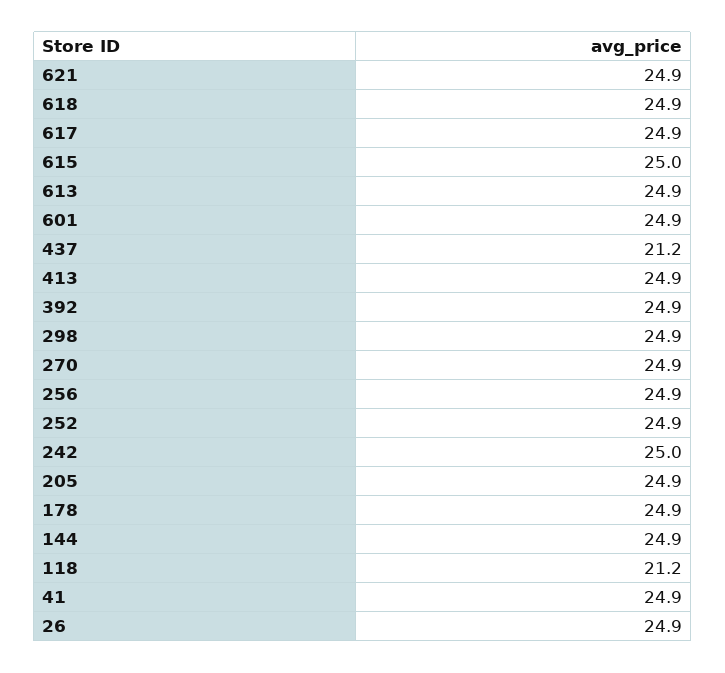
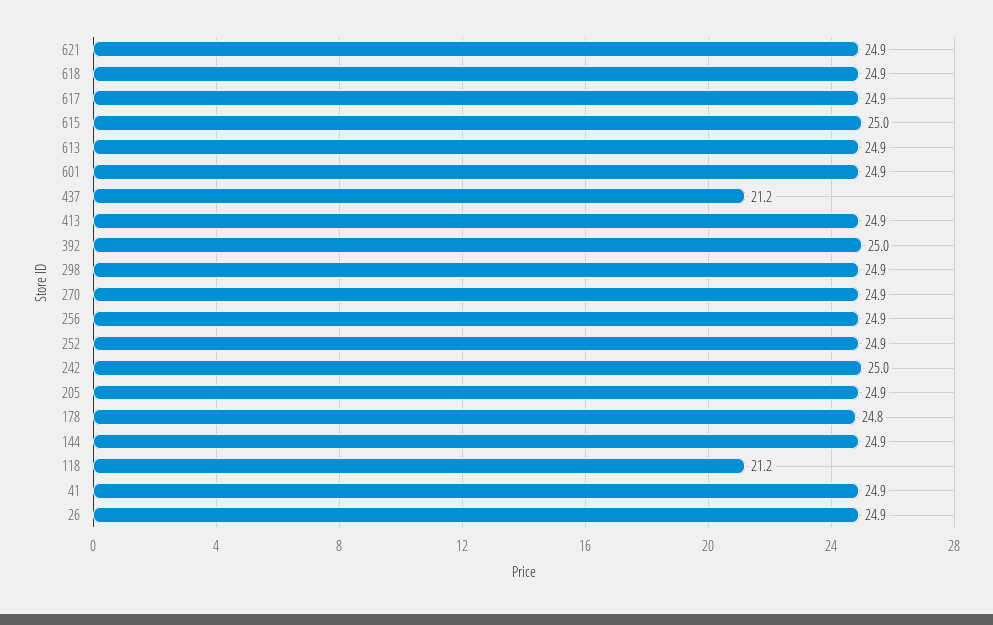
392: 24.9 -> 25
178: 24.9 -> 24.8

